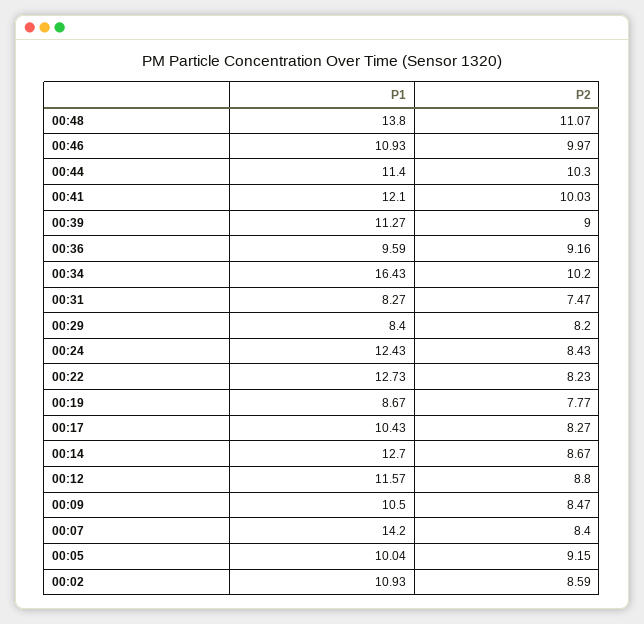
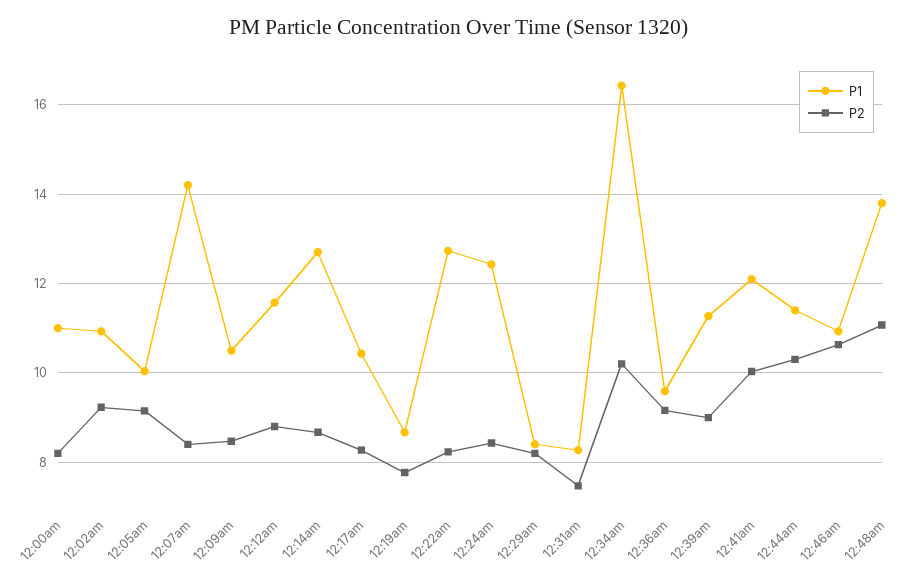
P2, 00:46: 9.97 -> 10.6
P2, 00:02: 8.59 -> 9.2
P1, 12:00am: none -> 11
P2, 12:00am: none -> 8.2

